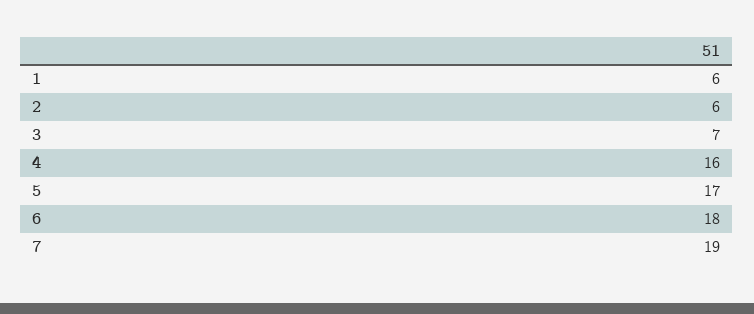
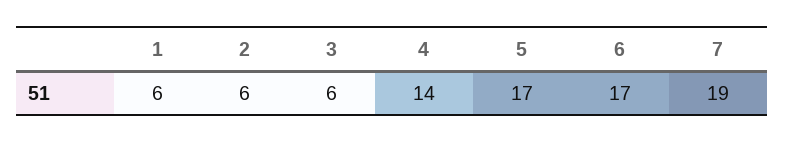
3: 7 -> 6
4: 16 -> 14
6: 18 -> 17

